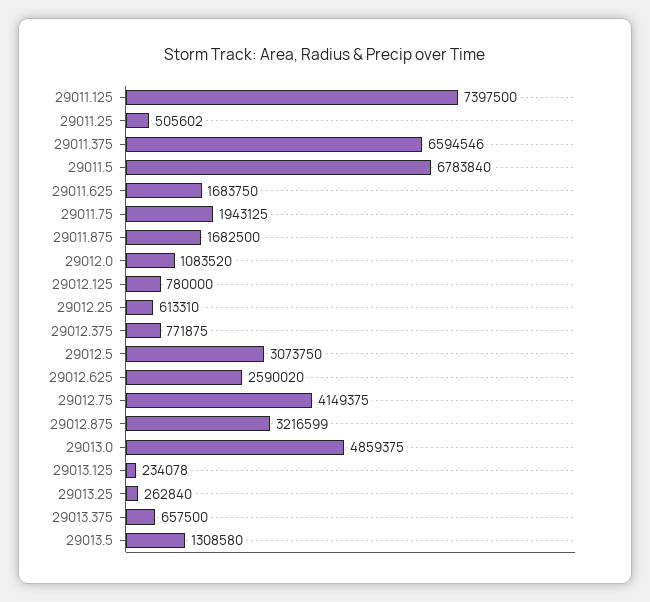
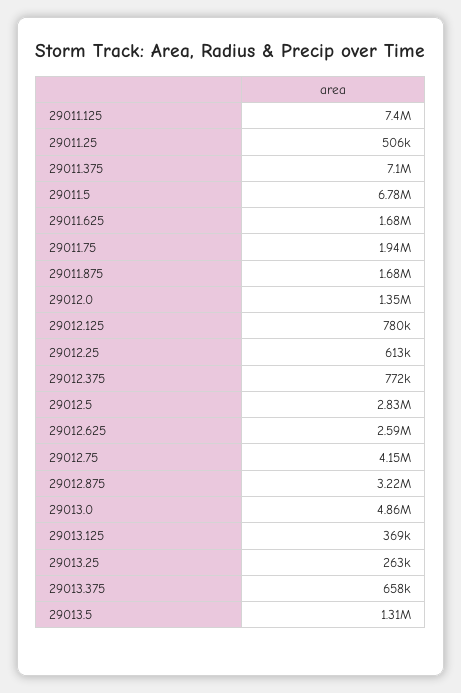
29011.375: 6594546 -> 7100000
29012.0: 1083520 -> 1350000
29012.5: 3073750 -> 2830000
29013.125: 234078 -> 369000

